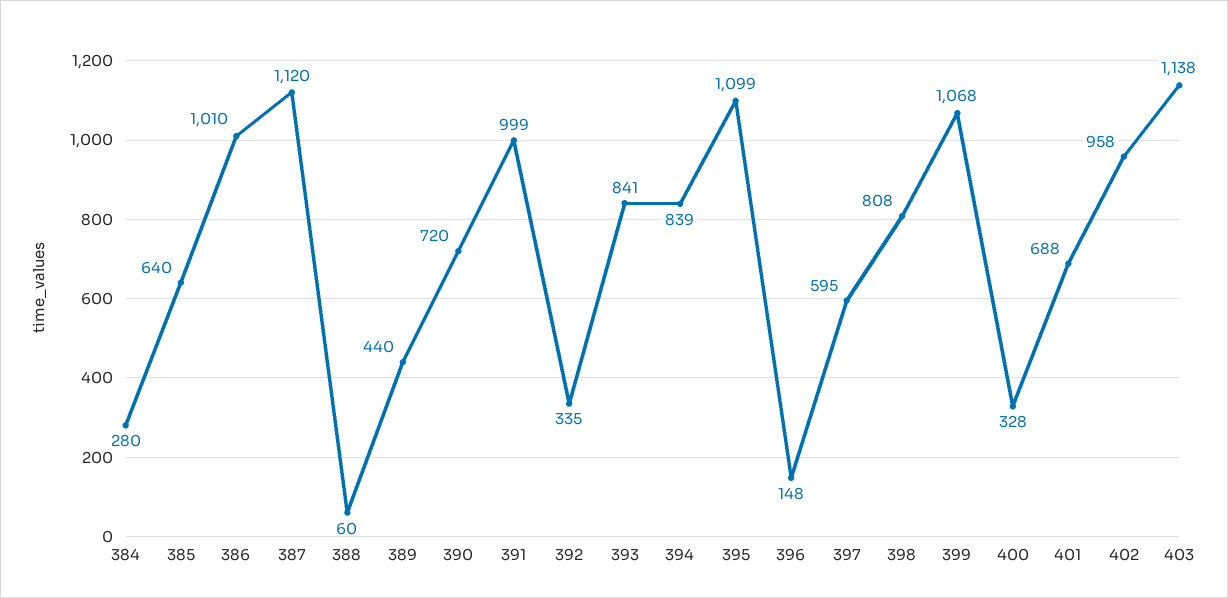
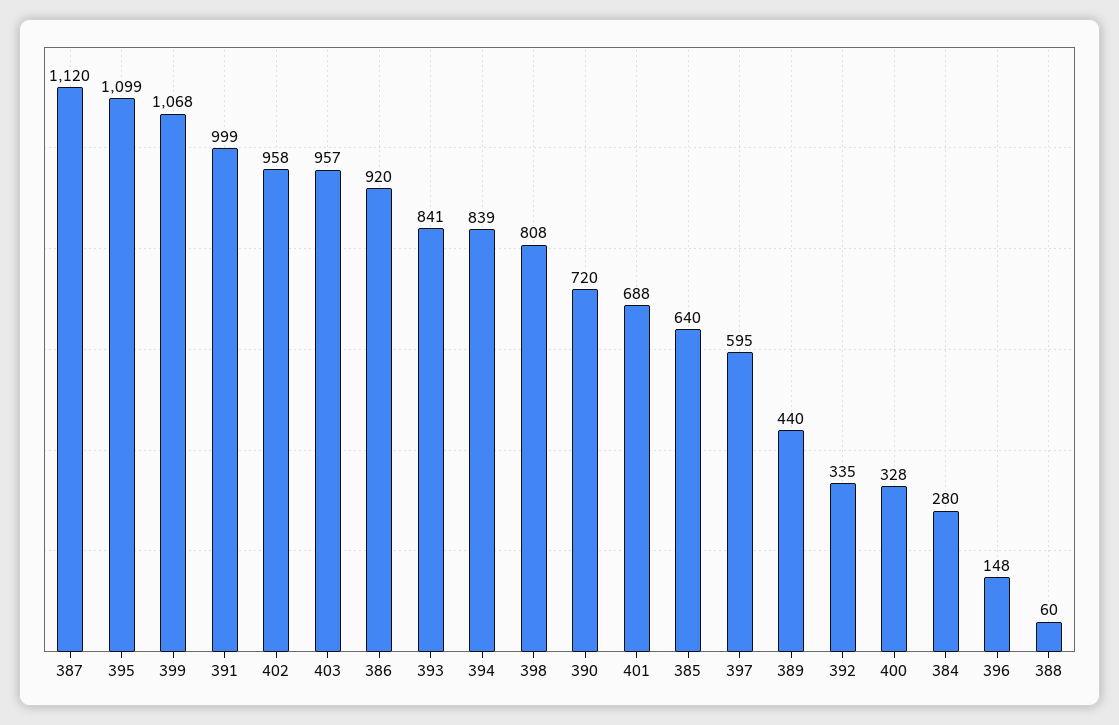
386: 1010 -> 920
403: 1138 -> 957

